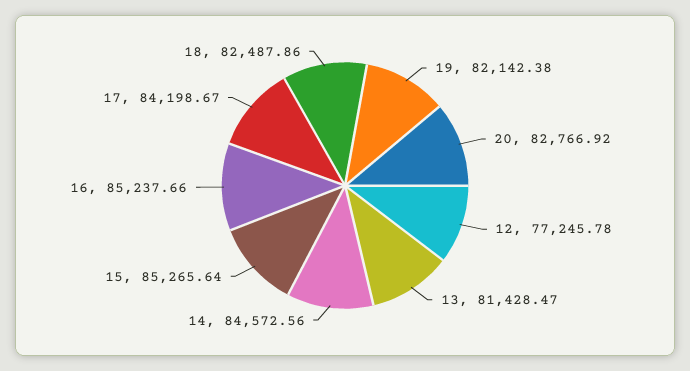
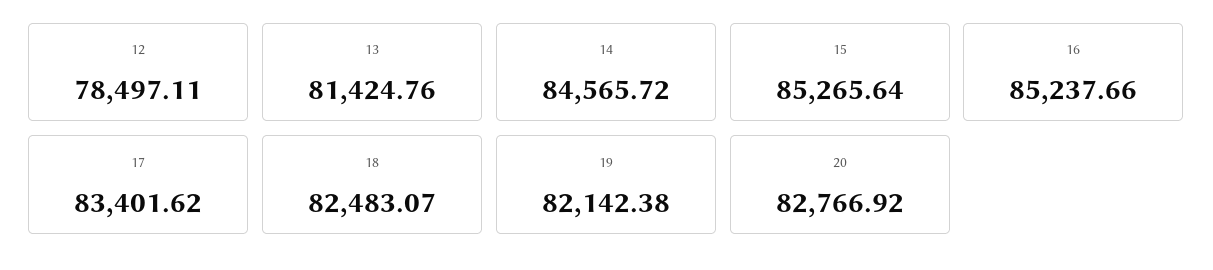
12: 77245.78 -> 78497.11
13: 81428.47 -> 81424.76
14: 84572.56 -> 84565.72
17: 84198.67 -> 83401.62
18: 82487.86 -> 82483.07

